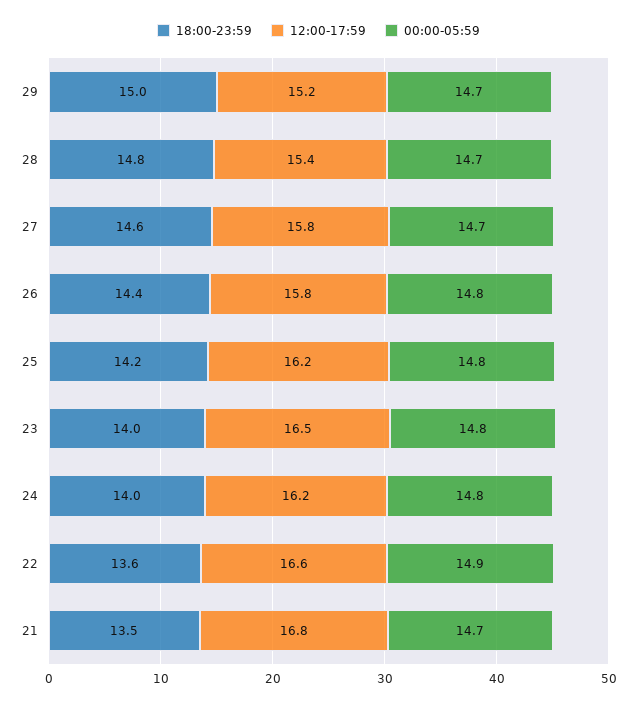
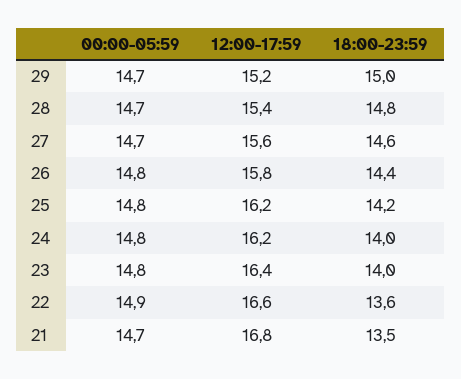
12:00-17:59, 27: 15.8 -> 15.6
12:00-17:59, 23: 16.5 -> 16.4

